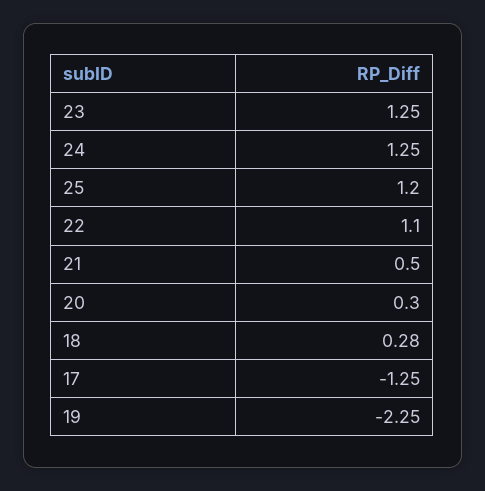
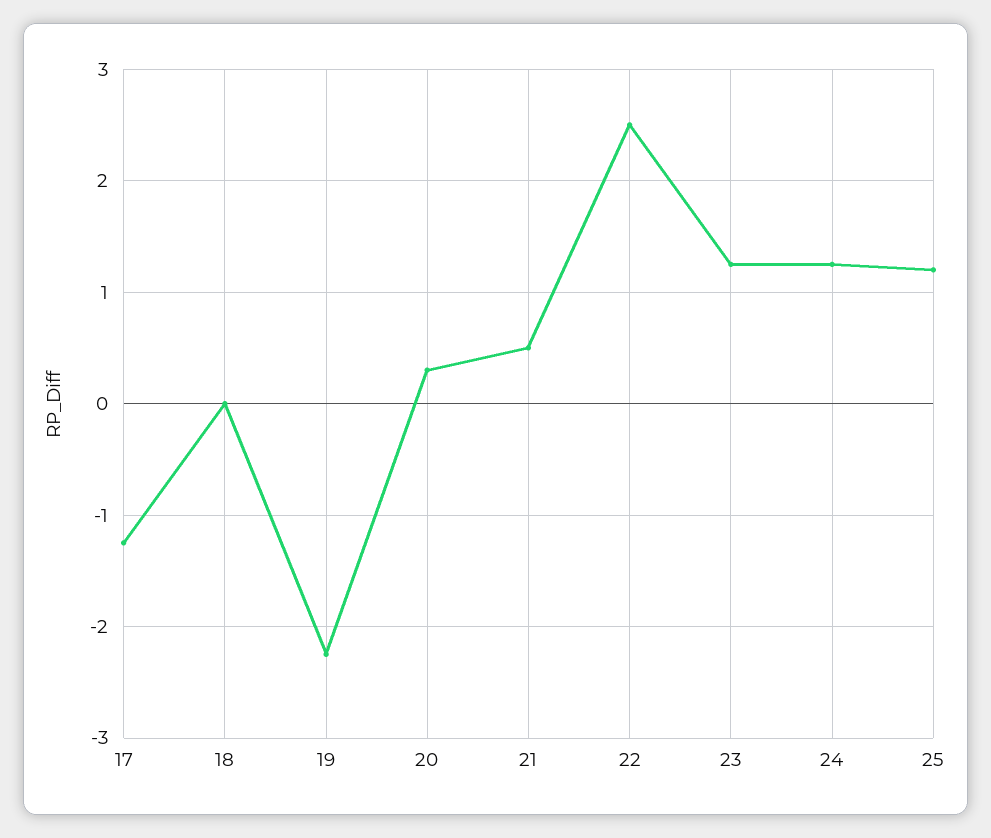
22: 1.1 -> 2.5
18: 0.28 -> 0

